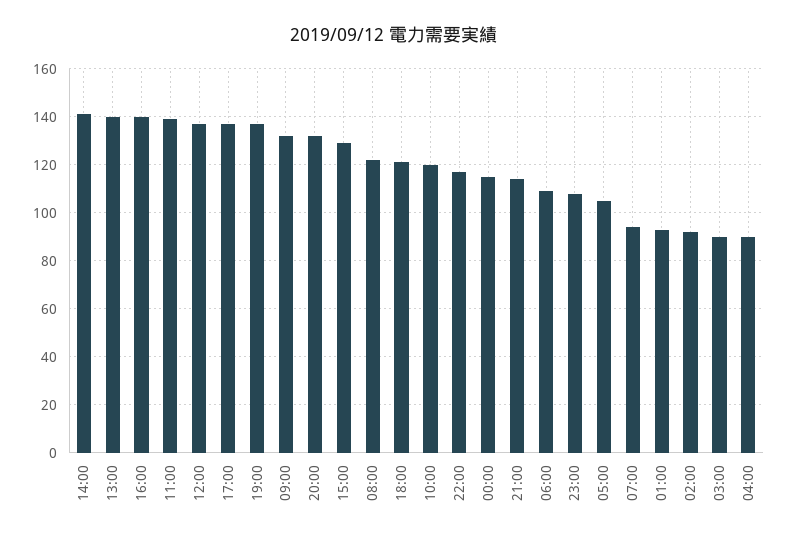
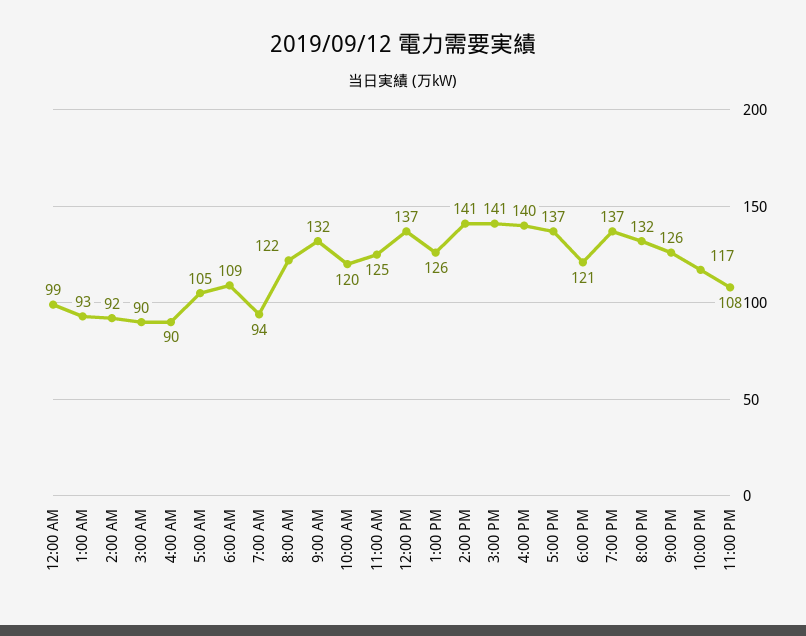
13:00: 140 -> 126
11:00: 140 -> 125
15:00: 130 -> 141
00:00: 115 -> 99
21:00: 115 -> 126

